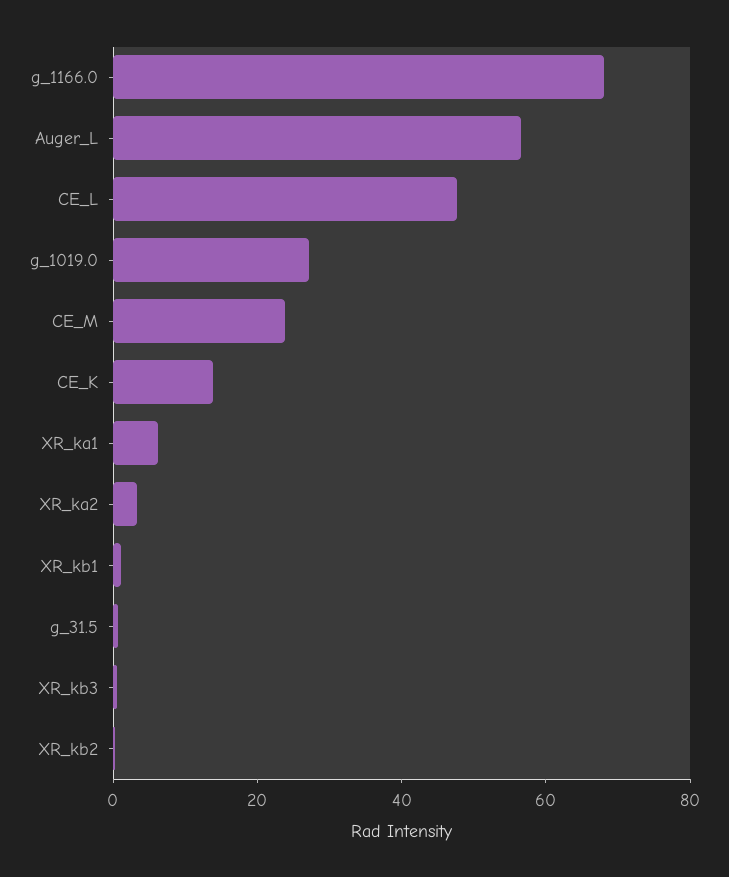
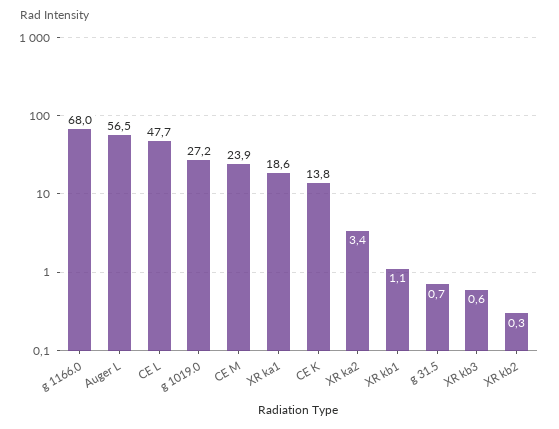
XR_ka1: 5 -> 18.6

